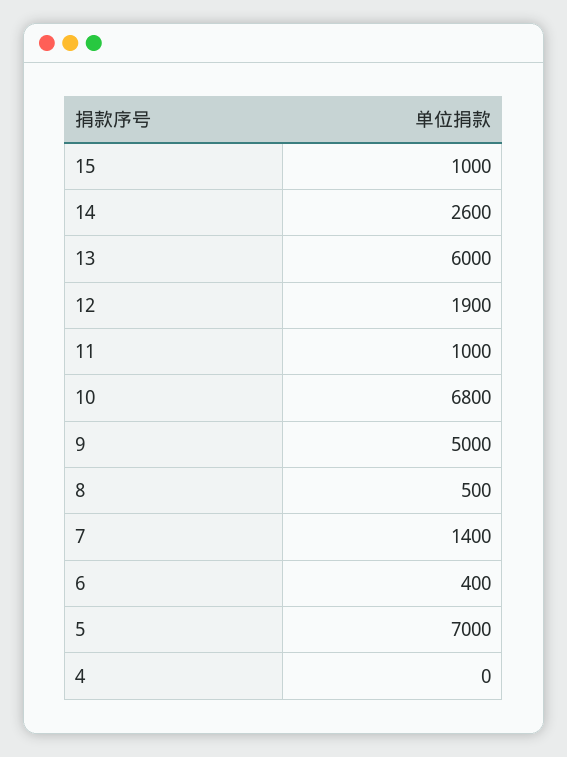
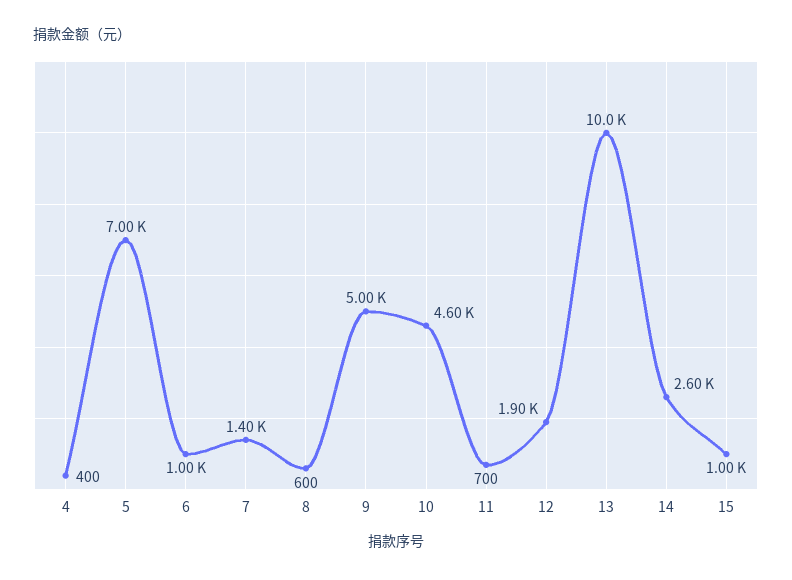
13: 6000 -> 10000
11: 1000 -> 700
10: 6800 -> 4600
8: 500 -> 600
6: 400 -> 1000
4: 0 -> 400

